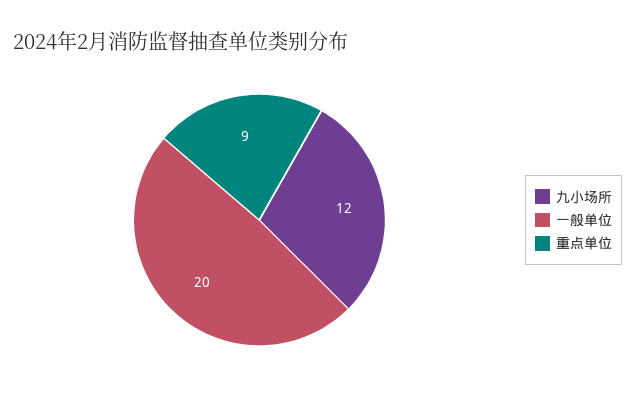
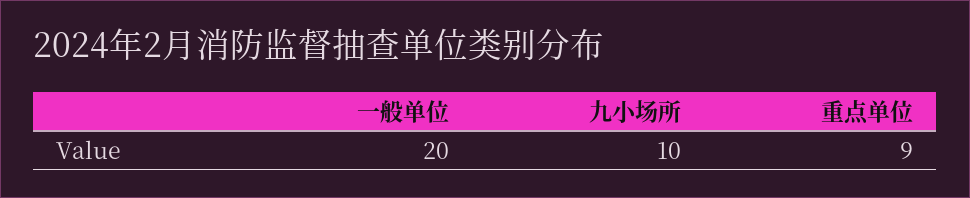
九小场所: 12 -> 10

